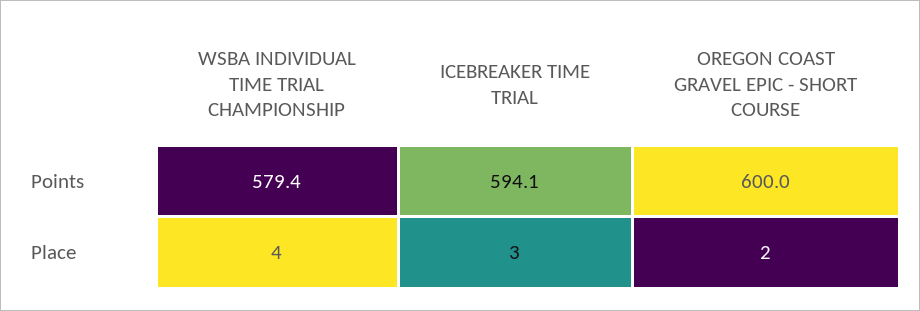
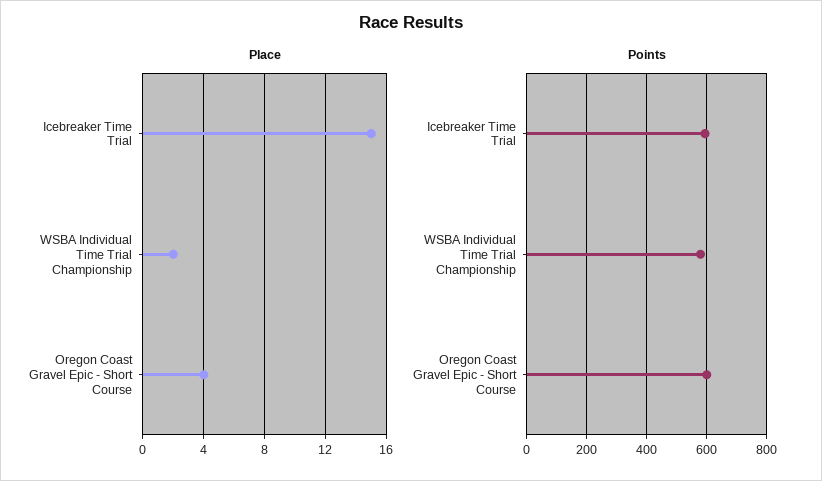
Place, WSBA INDIVIDUAL TIME TRIAL CHAMPIONSHIP: 4 -> 2
Place, ICEBREAKER TIME TRIAL: 3 -> 15
Place, OREGON COAST GRAVEL EPIC - SHORT COURSE: 2 -> 4

